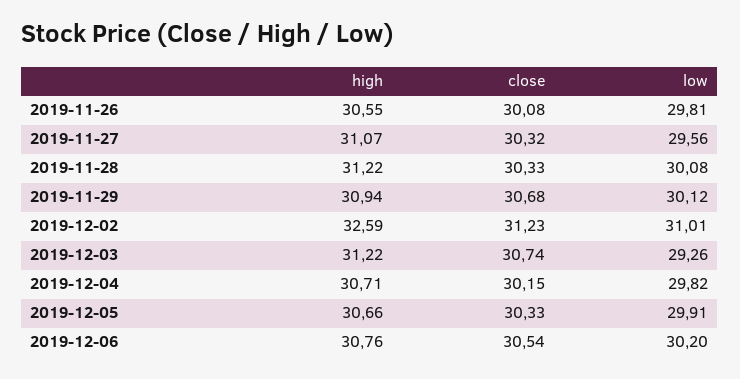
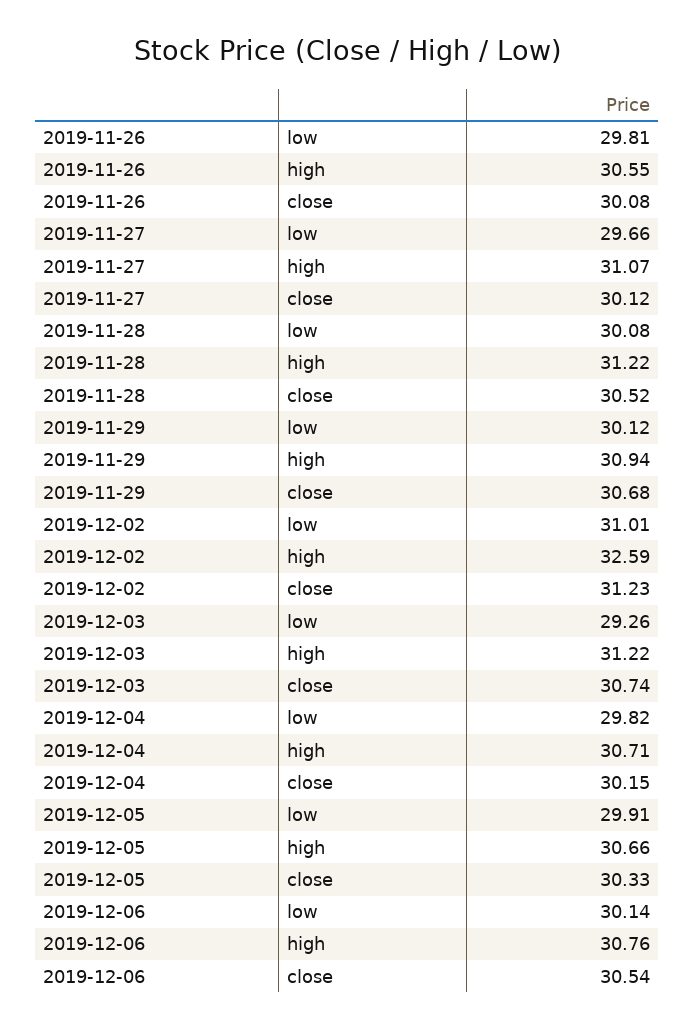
close, 2019-11-27: 30.32 -> 30.12
low, 2019-11-27: 29.56 -> 29.66
close, 2019-11-28: 30.33 -> 30.52
low, 2019-12-06: 30.2 -> 30.14

